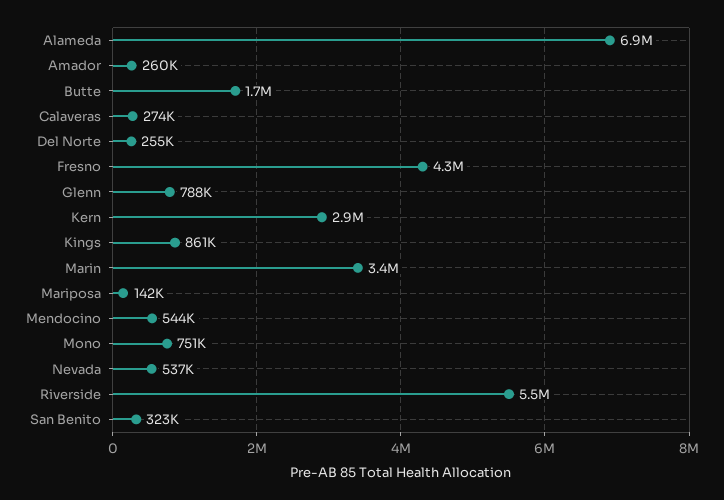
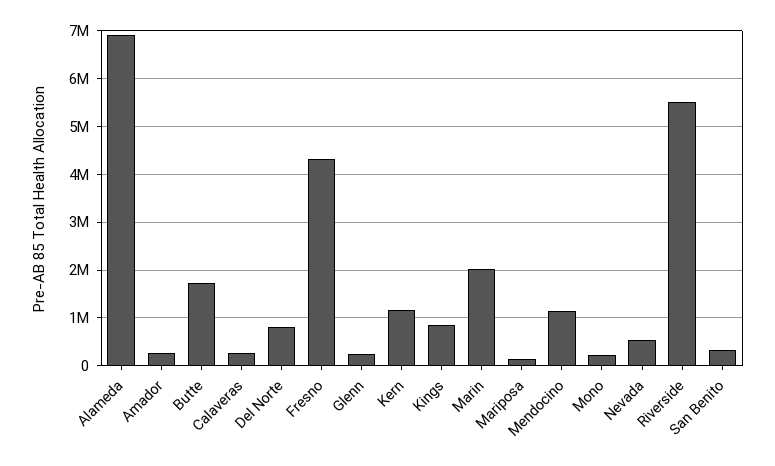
Del Norte: 255000 -> 800000
Glenn: 788000 -> 200000
Kern: 2900000 -> 1200000
Marin: 3400000 -> 2000000
Mendocino: 544000 -> 1200000
Mono: 751000 -> 200000

